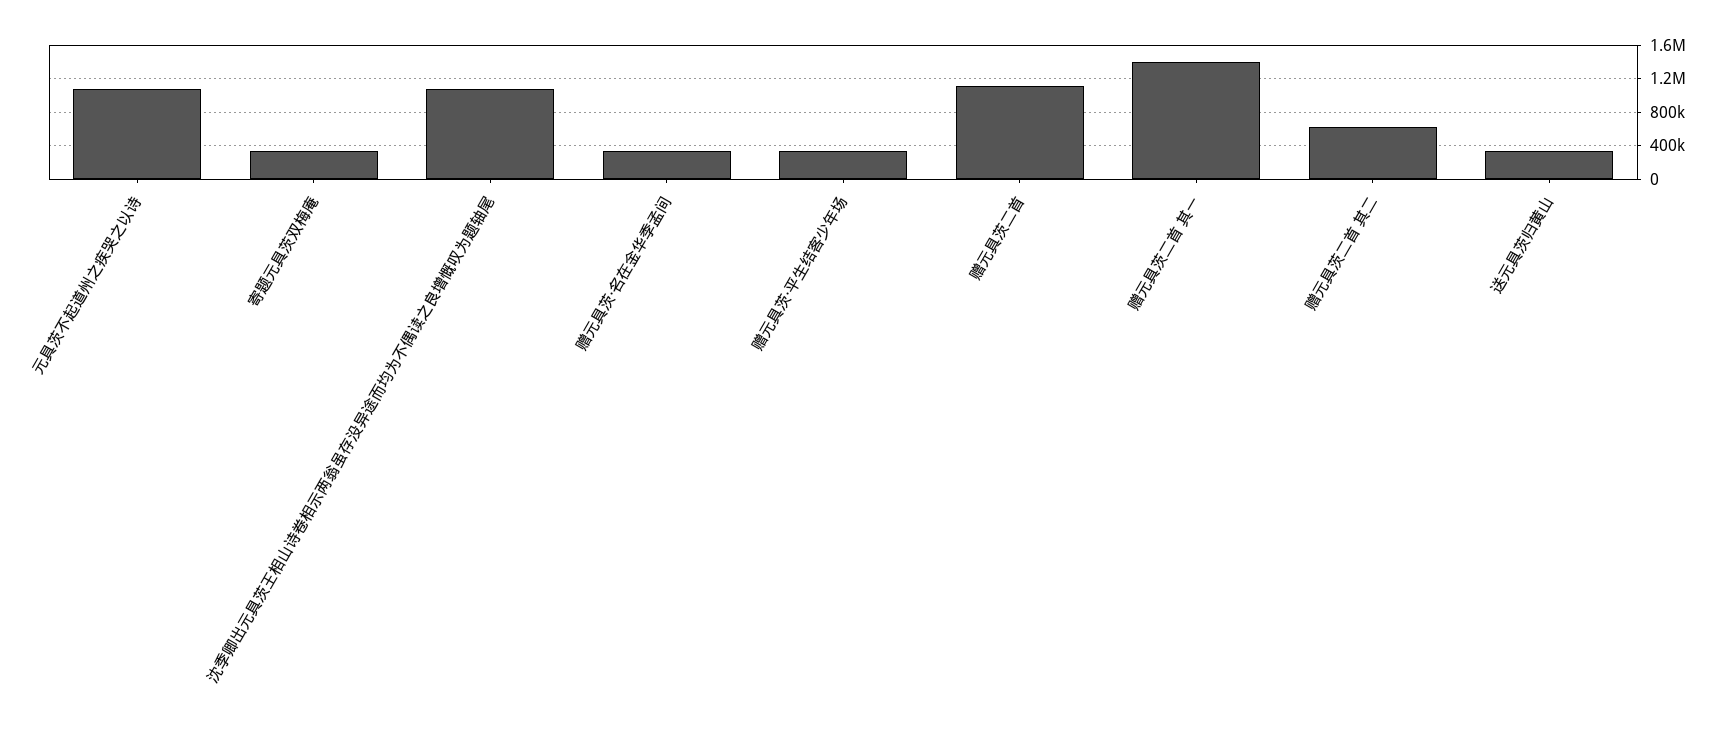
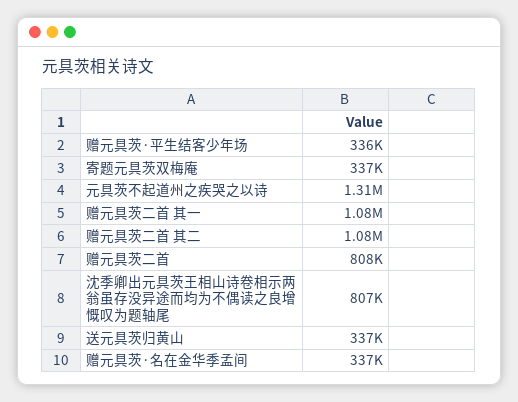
元具茨不起道州之疾哭之以诗: 1100000 -> 1310000
沈季卿出元具茨王相山诗卷相示两翁虽存没异途而均为不偶读之良增慨叹为题轴尾: 1100000 -> 807000
赠元具茨二首: 1100000 -> 808000
赠元具茨二首 其一: 1400000 -> 1080000
赠元具茨二首 其二: 600000 -> 1080000

